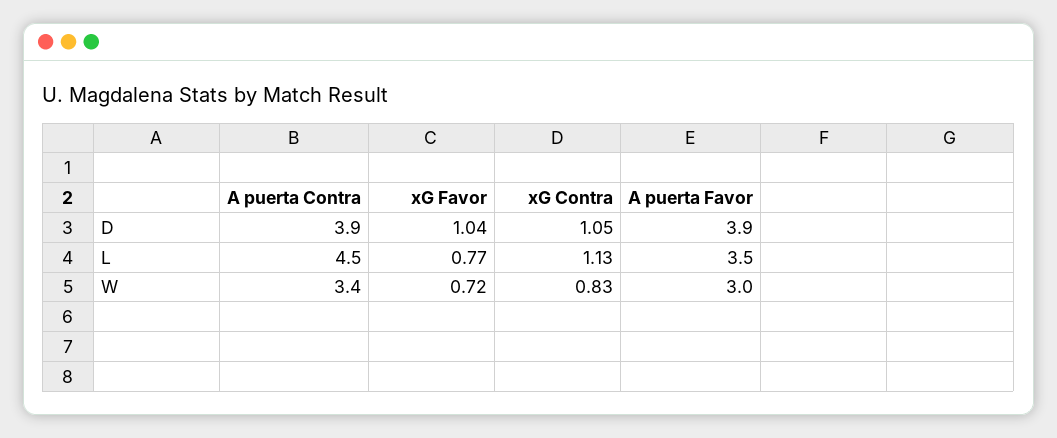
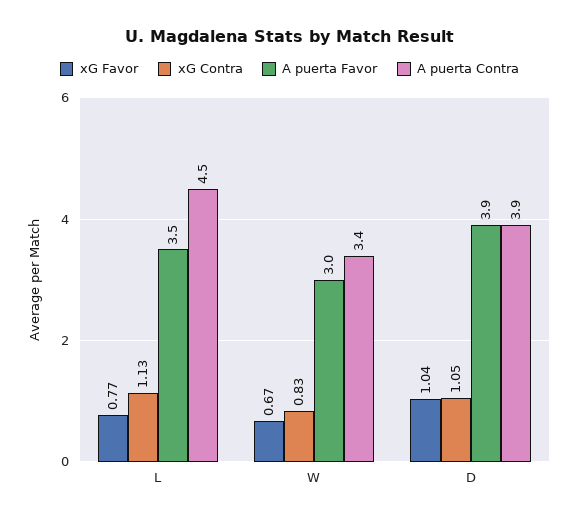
xG Favor, W: 0.72 -> 0.67

